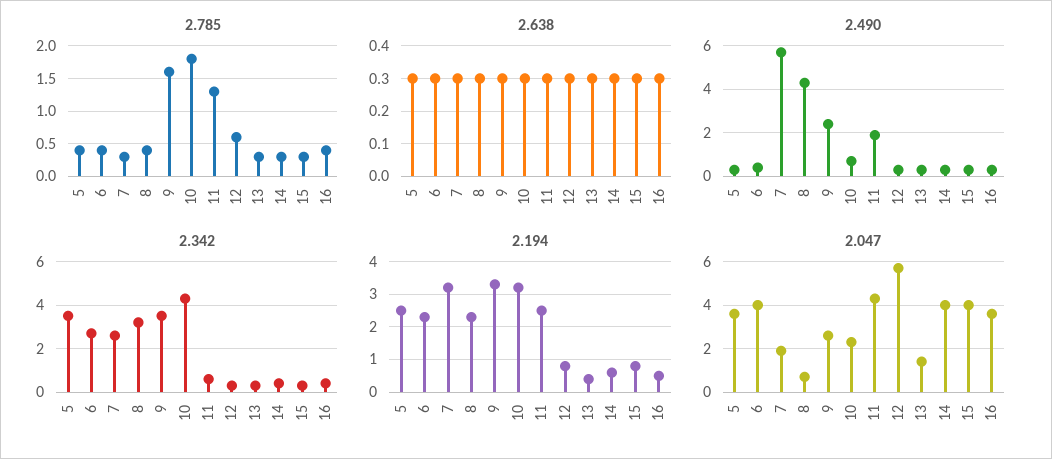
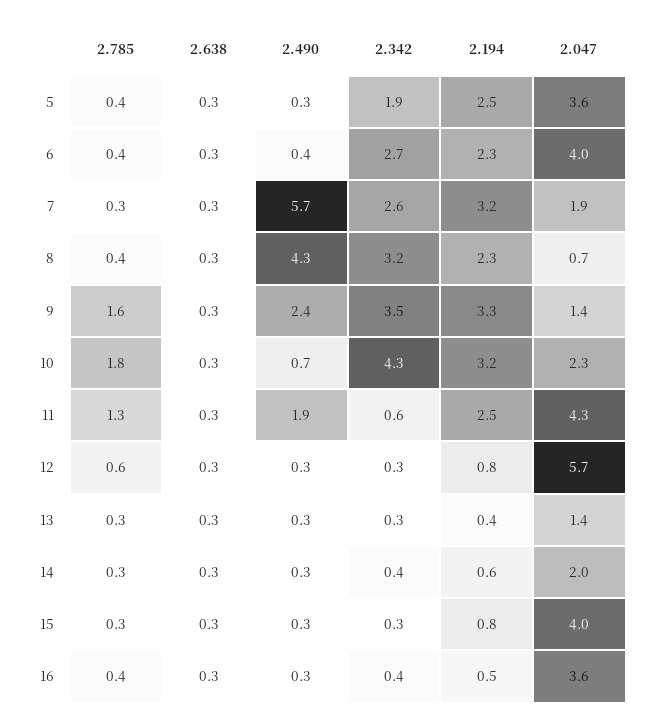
2.342, 5: 3.5 -> 1.9
2.047, 9: 2.5 -> 1.4
2.047, 14: 4 -> 2

